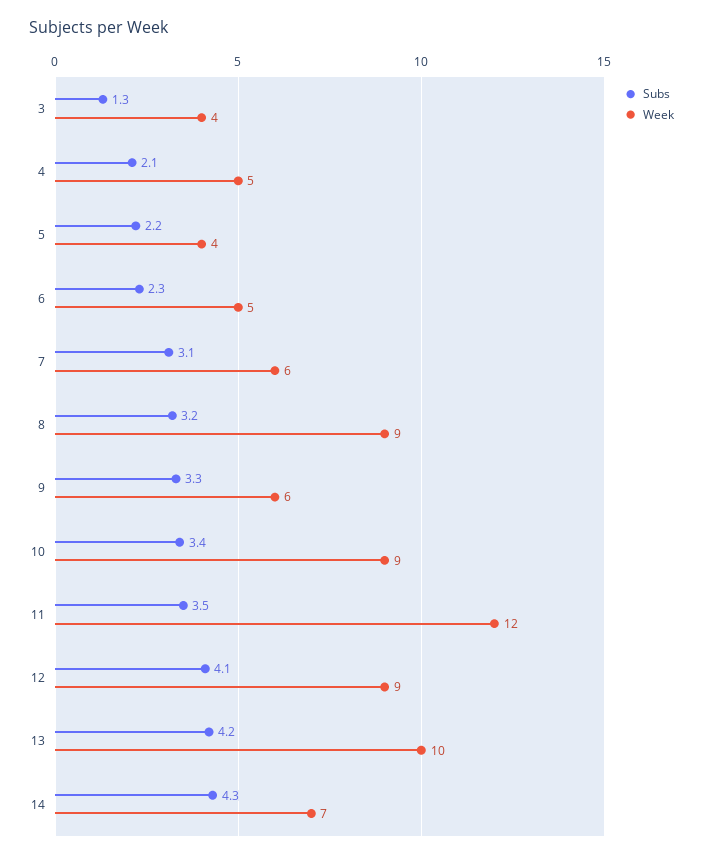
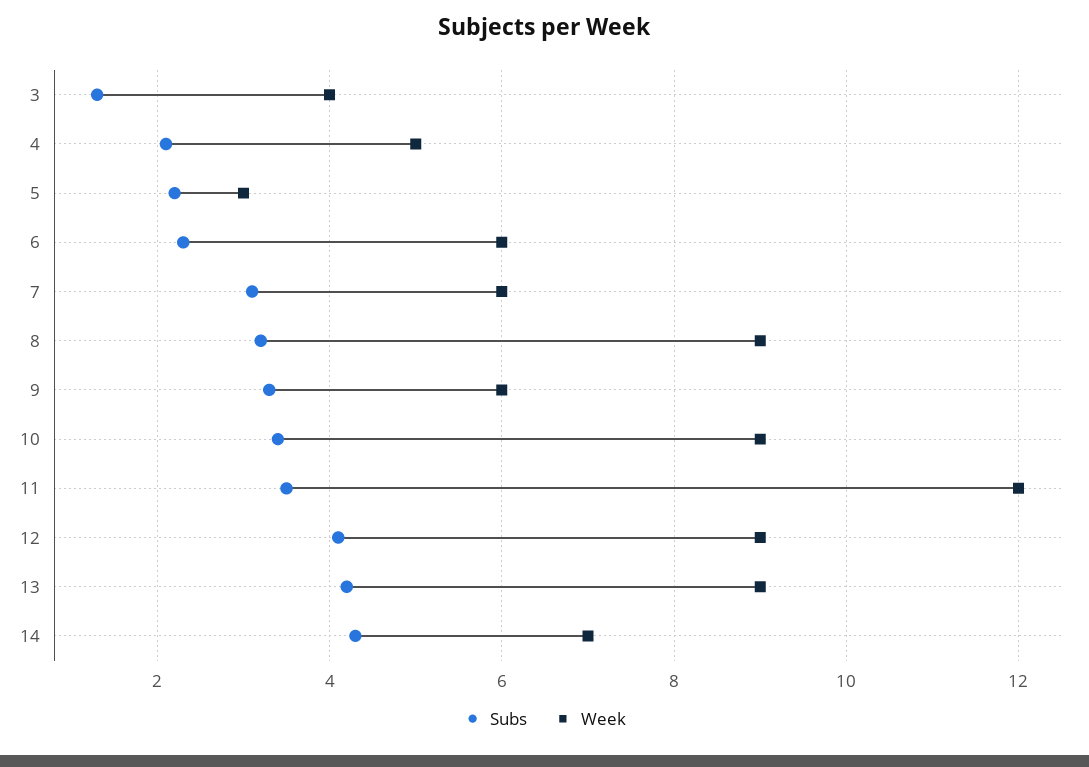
Week, 5: 4 -> 3
Week, 6: 5 -> 6
Week, 13: 10 -> 9

